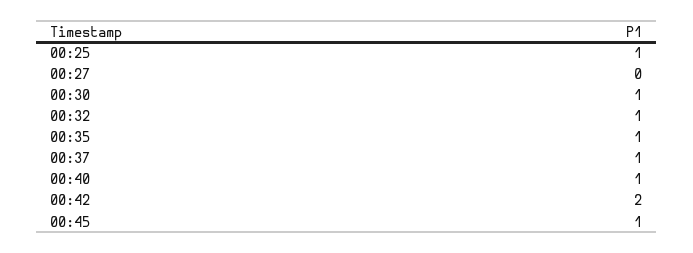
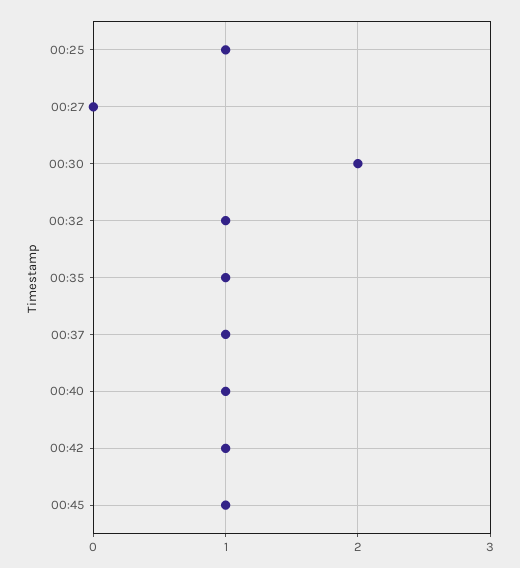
00:30: 1 -> 2
00:42: 2 -> 1

